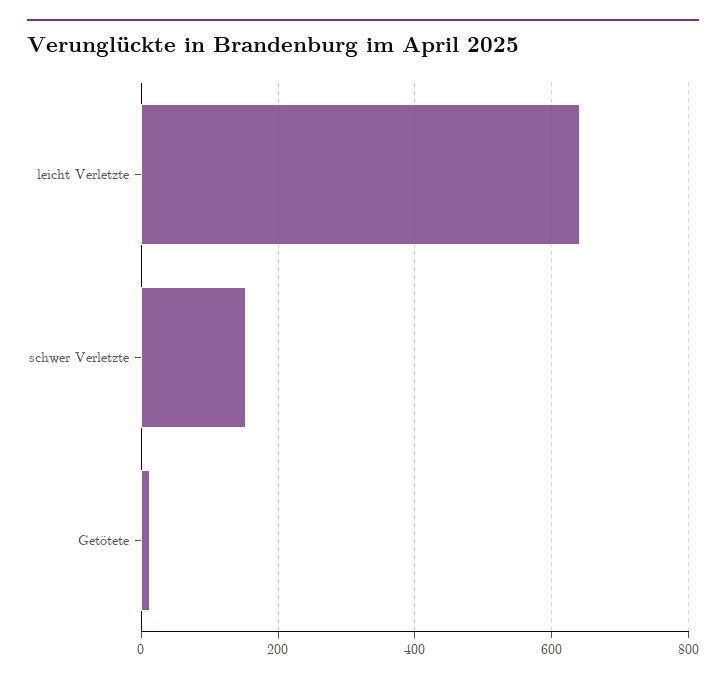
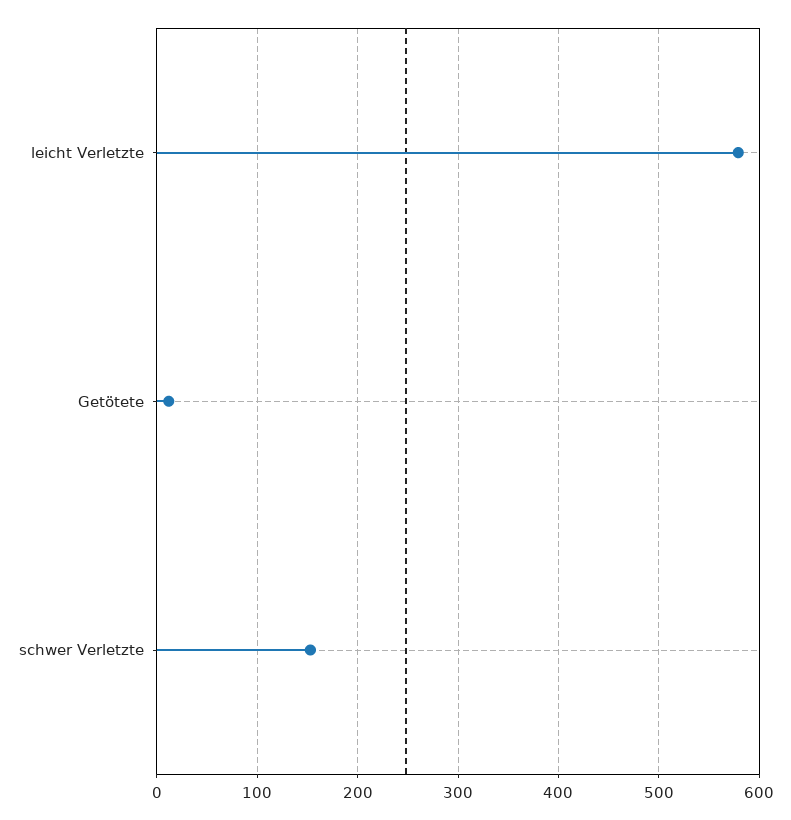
leicht Verletzte: 640 -> 580

